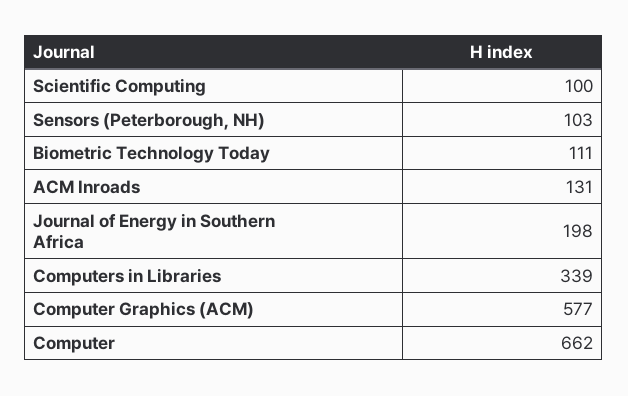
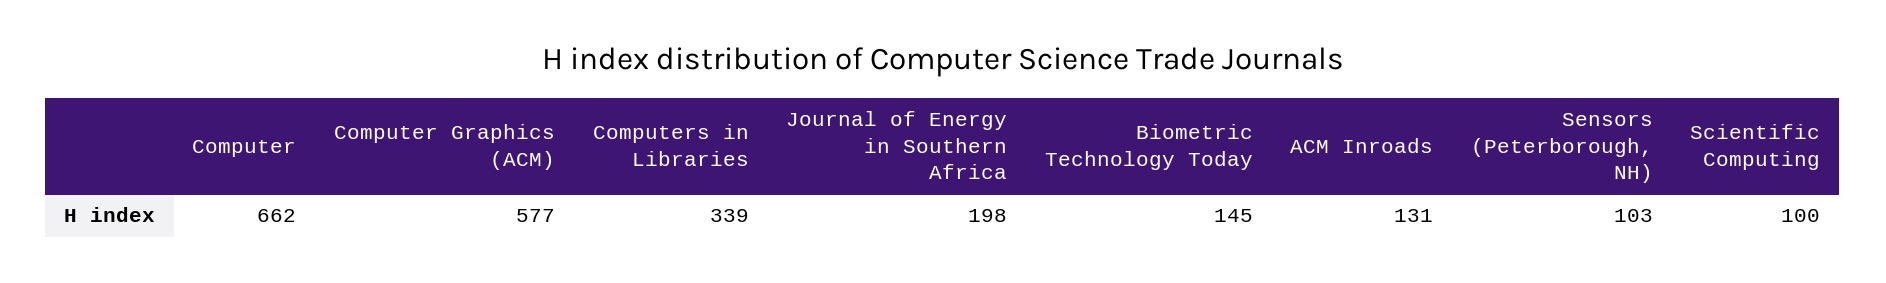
Biometric Technology Today: 111 -> 145

